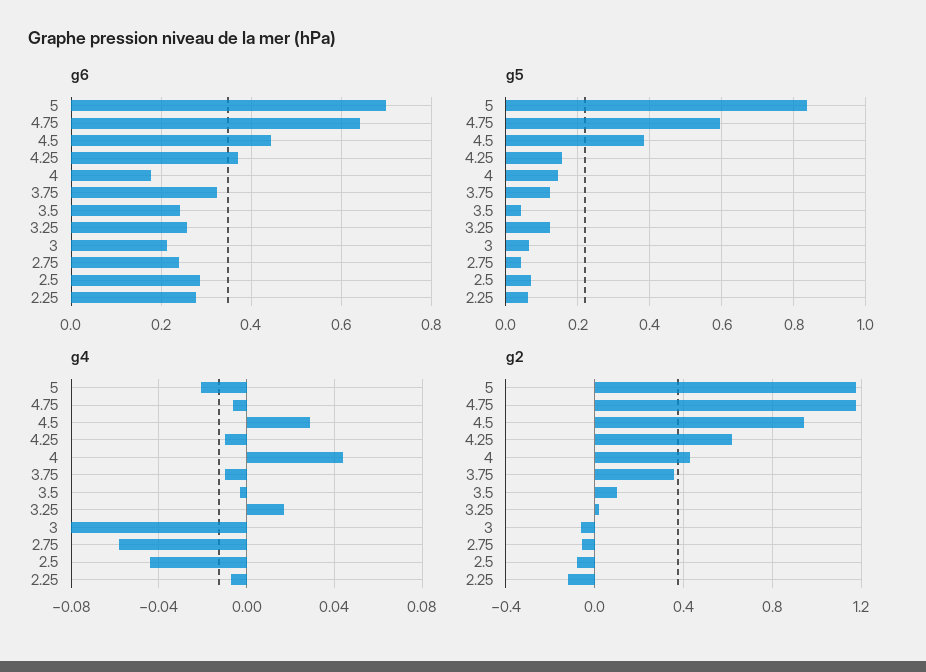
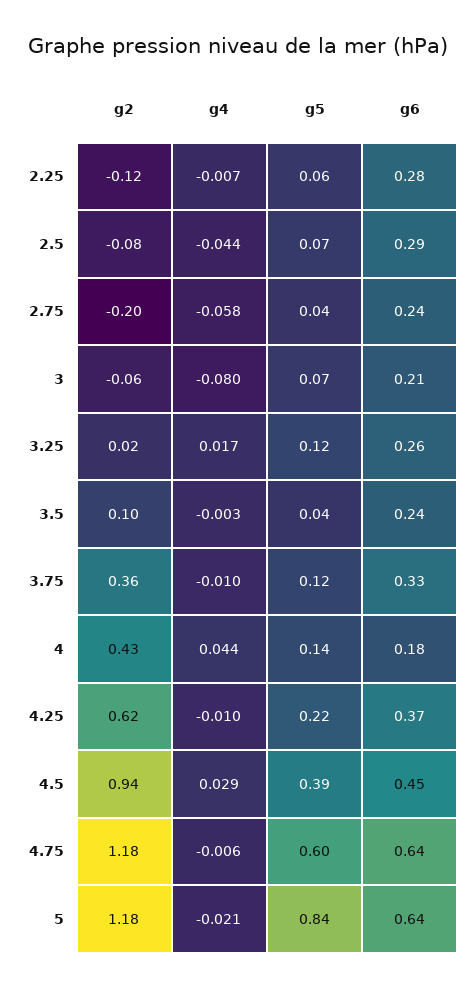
g6, 5: 0.7 -> 0.64
g5, 4.25: 0.16 -> 0.22
g2, 2.75: -0.05 -> -0.2

